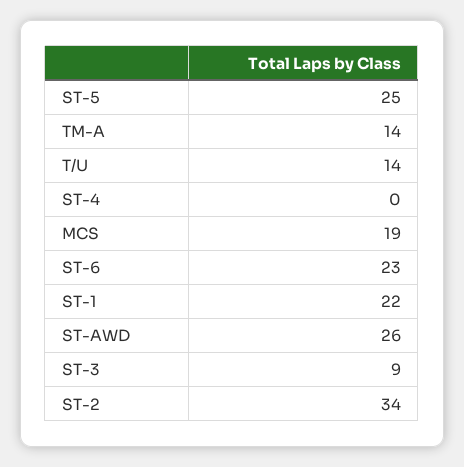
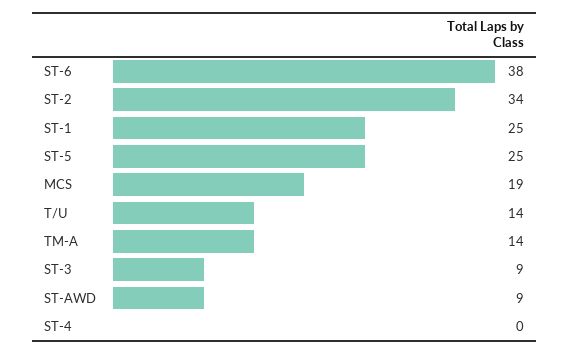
ST-6: 23 -> 38
ST-1: 22 -> 25
ST-AWD: 26 -> 9

